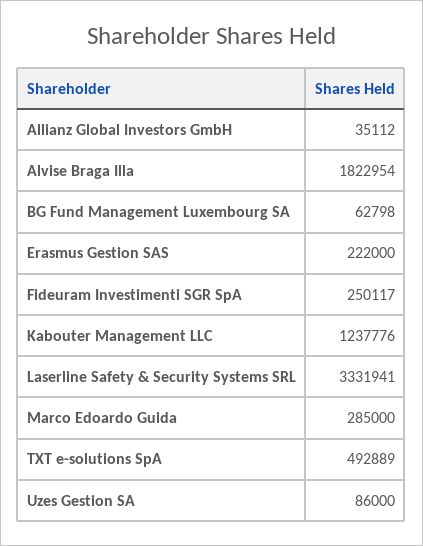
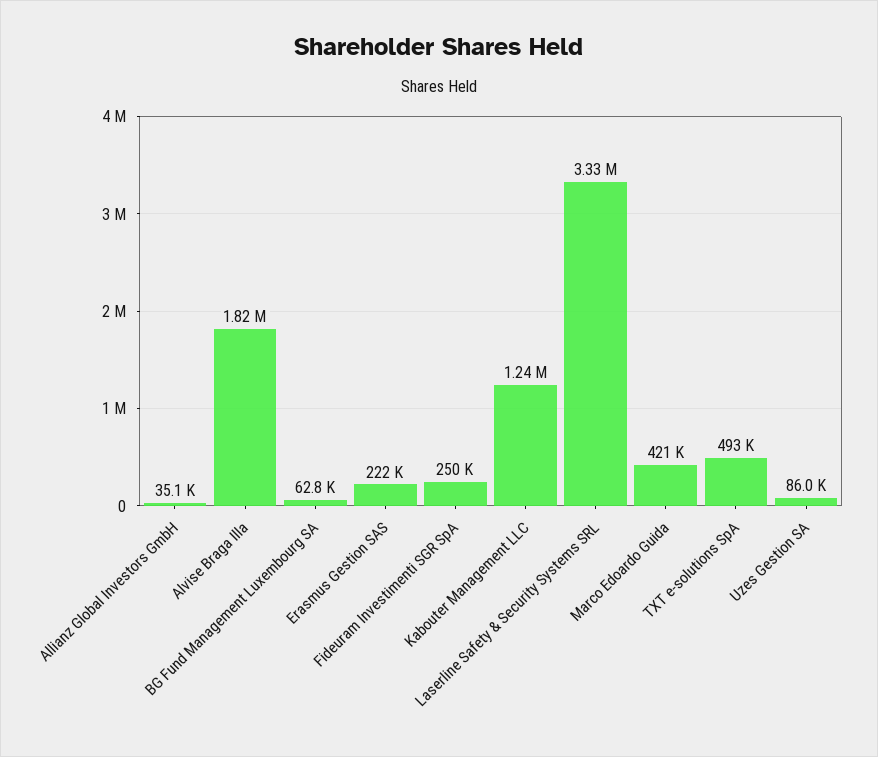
Marco Edoardo Guida: 285000 -> 421000

